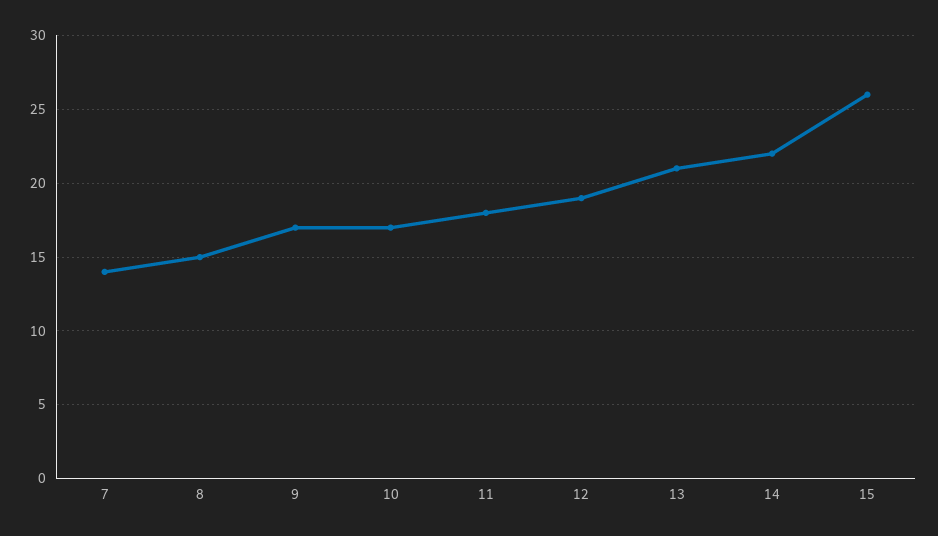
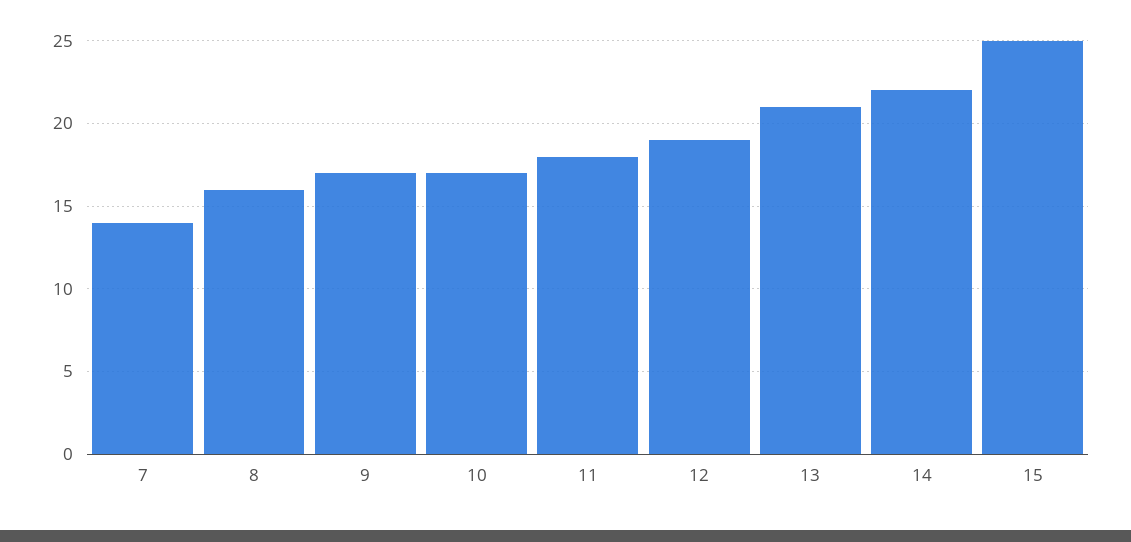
8: 15 -> 16
15: 26 -> 25

